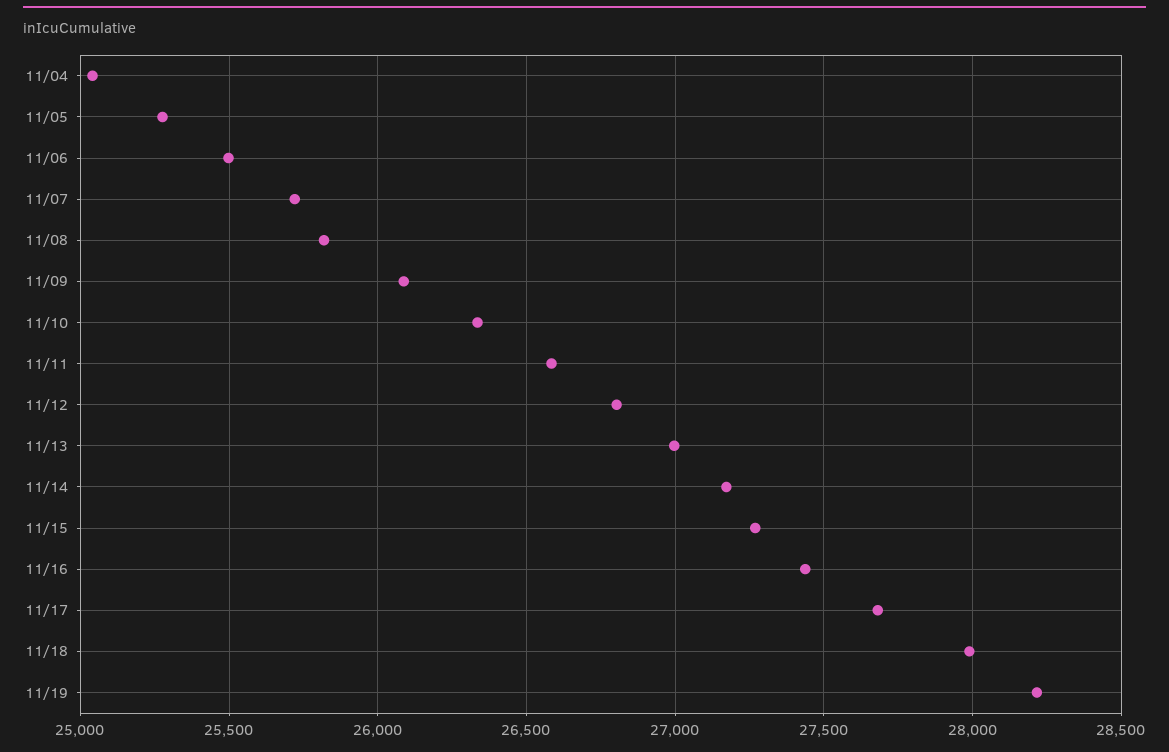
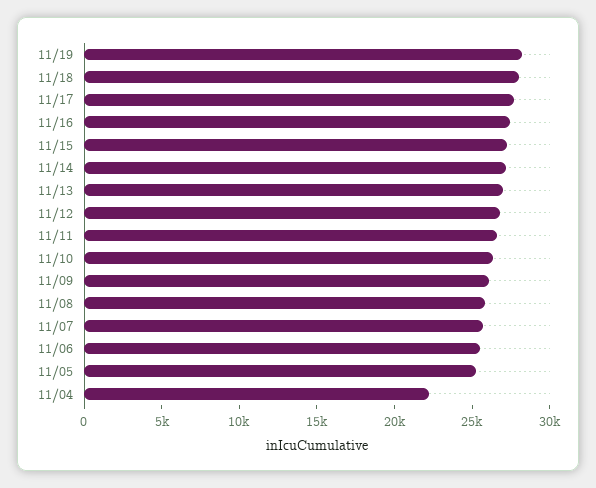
11/04: 25050 -> 22000

